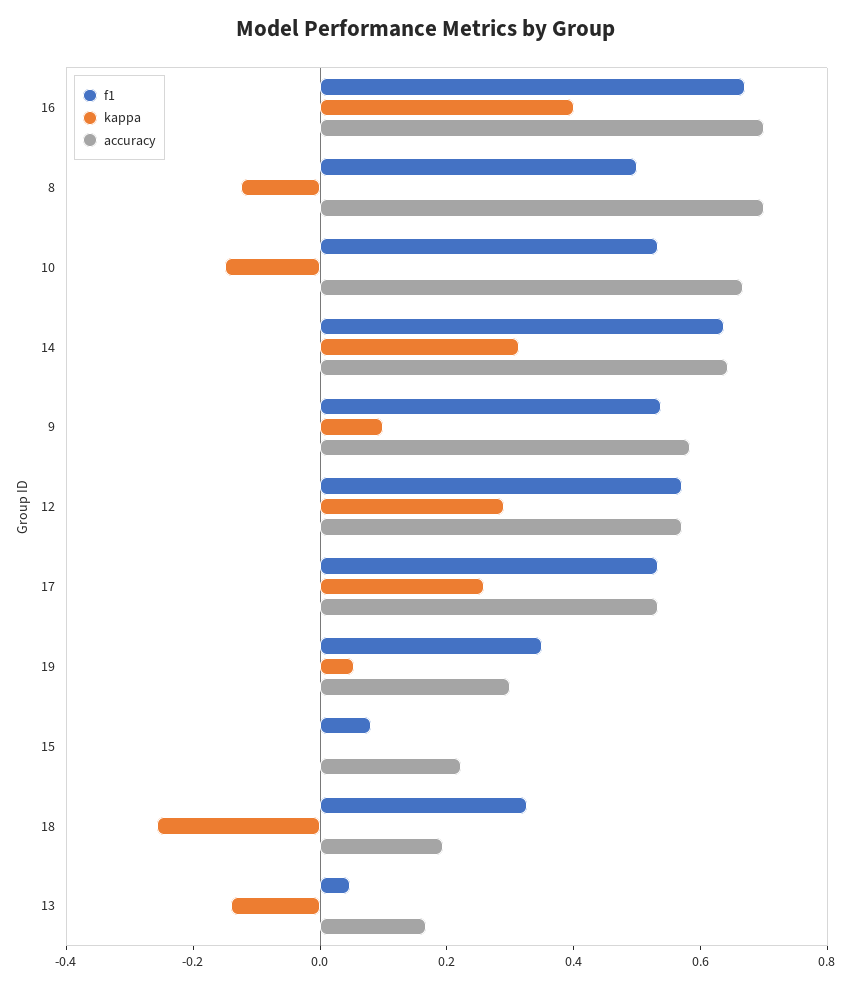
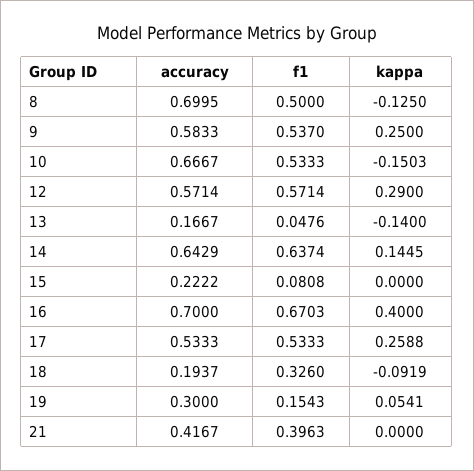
kappa, 14: 0.3 -> 0.1445
kappa, 9: 0.1 -> 0.25
f1, 19: 0.35 -> 0.1543
kappa, 18: -0.25 -> -0.0919
accuracy, 21: none -> 0.4167
f1, 21: none -> 0.3963
kappa, 21: none -> 0

